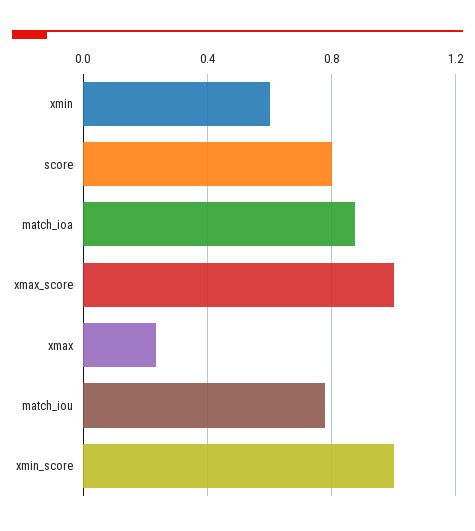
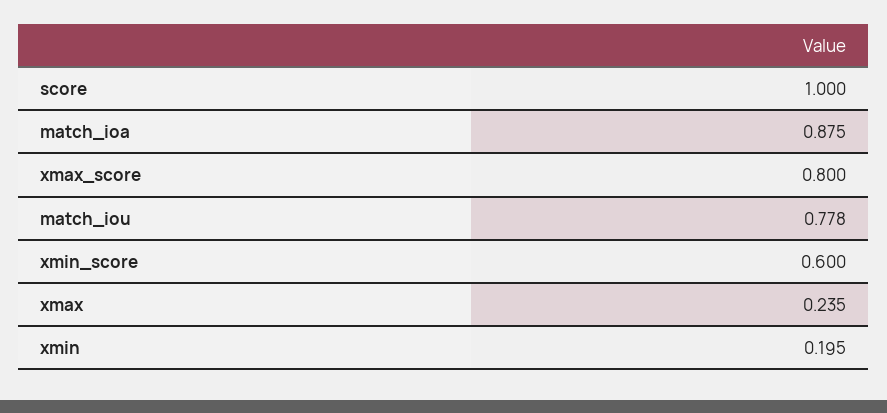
xmin: 0.6 -> 0.195
score: 0.8 -> 1
xmax_score: 1 -> 0.8
xmin_score: 1 -> 0.6

